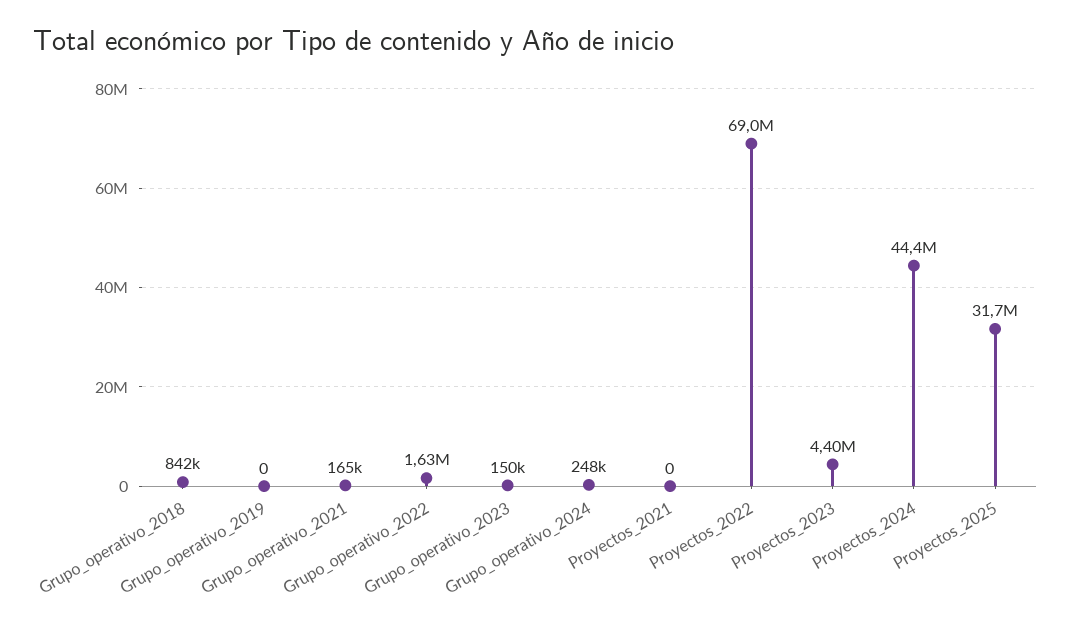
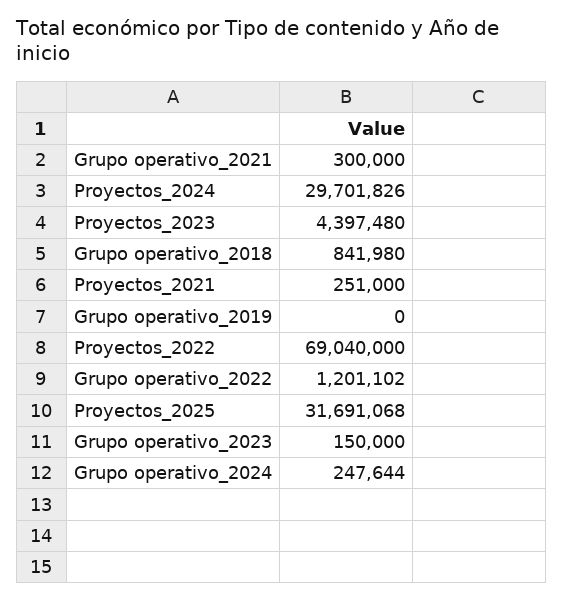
Grupo_operativo_2021: 165000 -> 300000
Grupo_operativo_2022: 1630000 -> 1201102
Proyectos_2021: 0 -> 251000
Proyectos_2024: 44400000 -> 29701826

